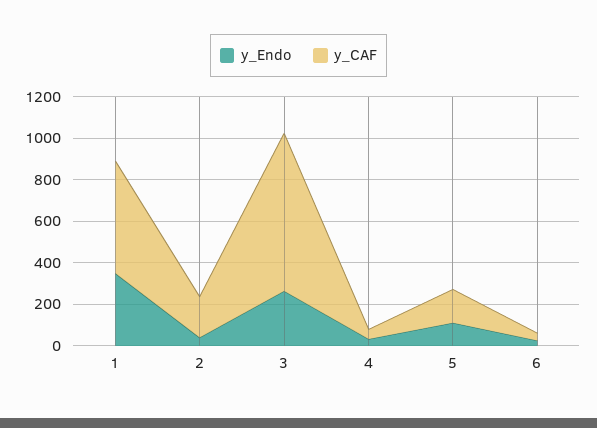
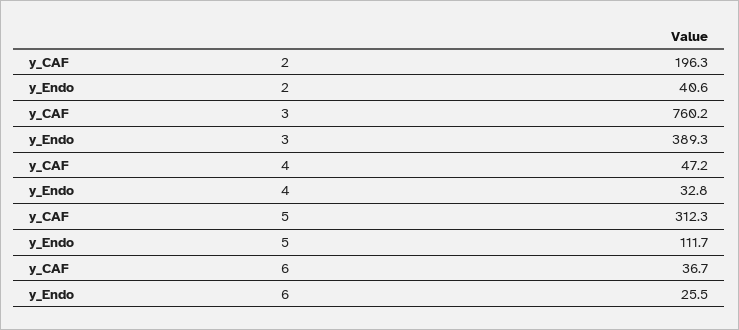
y_Endo, 1: 350 -> none
y_CAF, 1: 550 -> none
y_Endo, 3: 250 -> 389.3
y_CAF, 5: 150 -> 312.3

